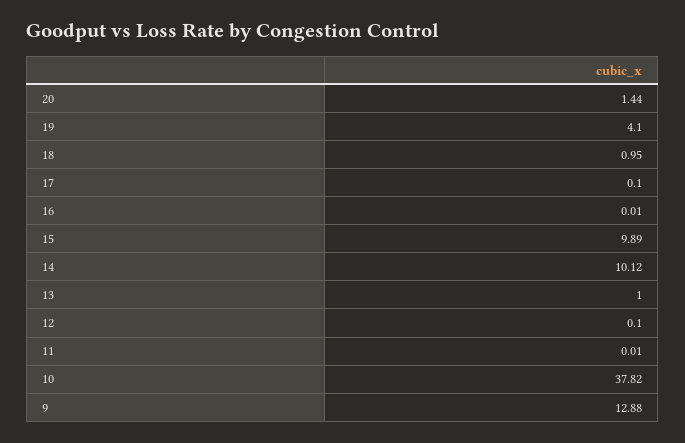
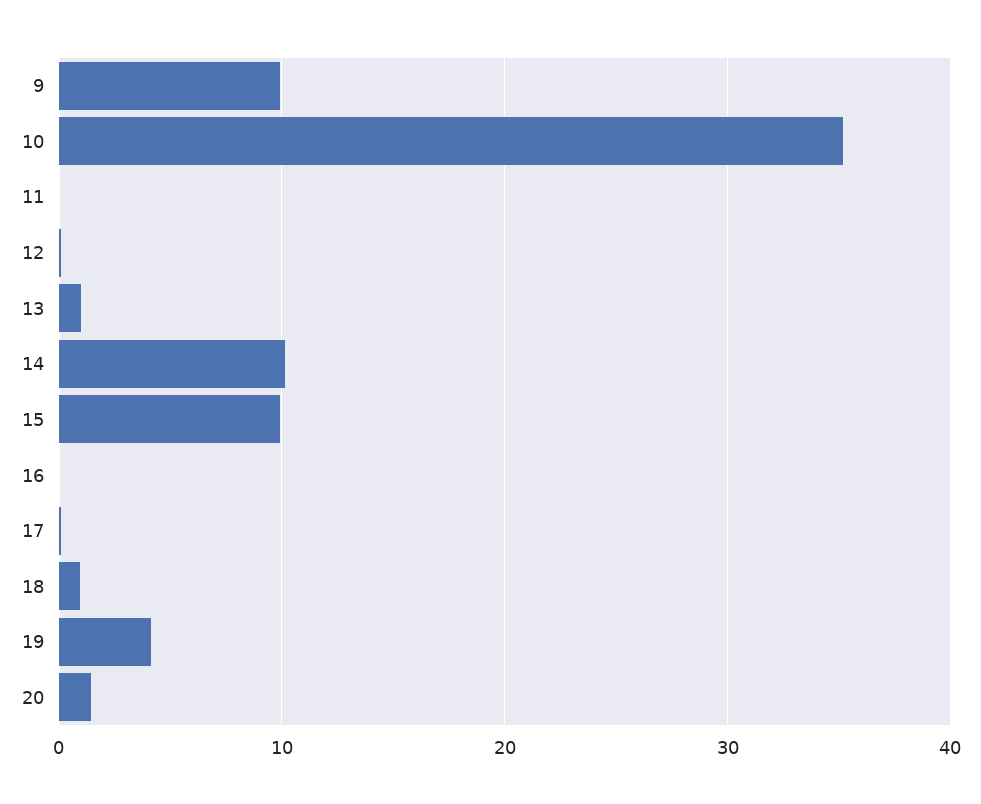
10: 37.82 -> 35
9: 12.88 -> 10

